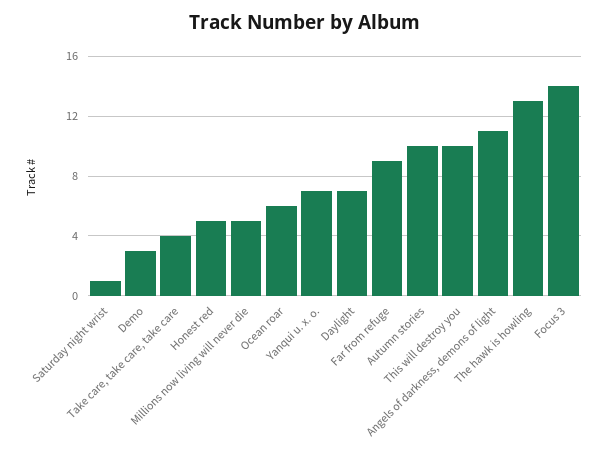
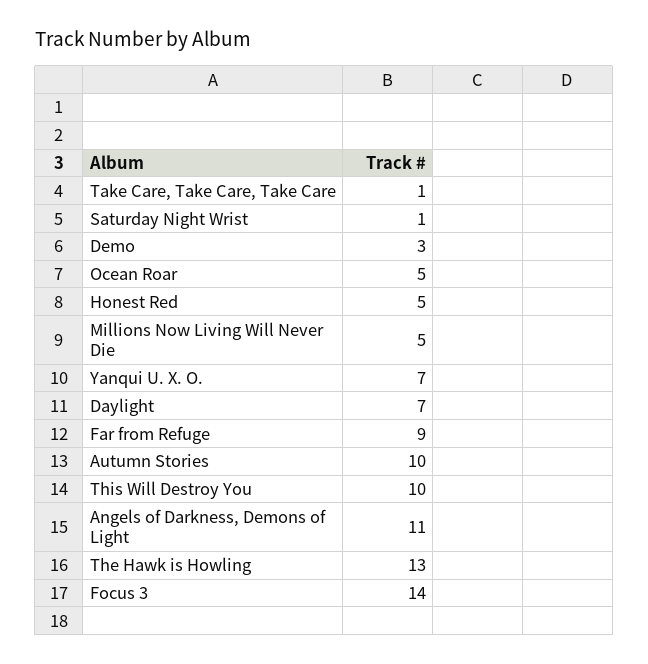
Take care, take care, take care: 4 -> 1
Ocean roar: 6 -> 5

